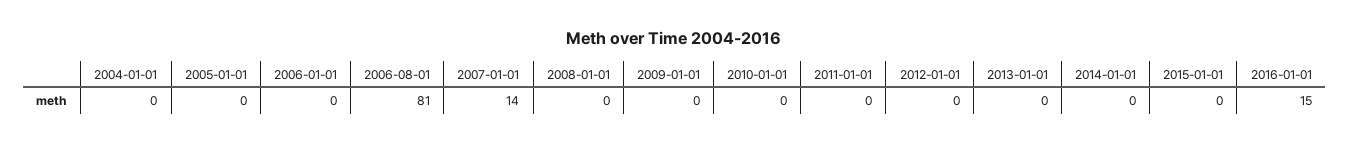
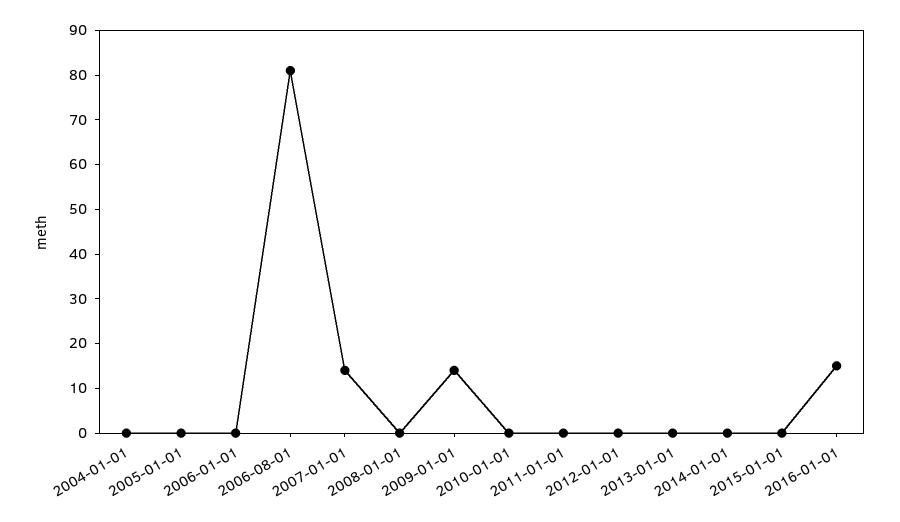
2009-01-01: 0 -> 15

